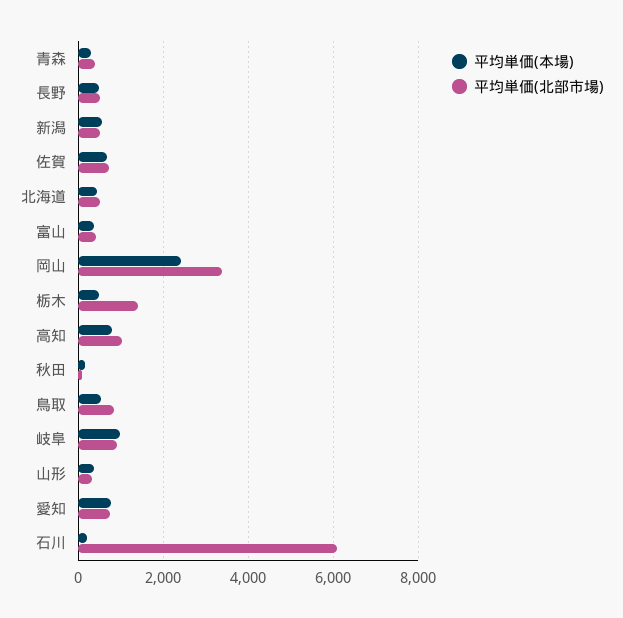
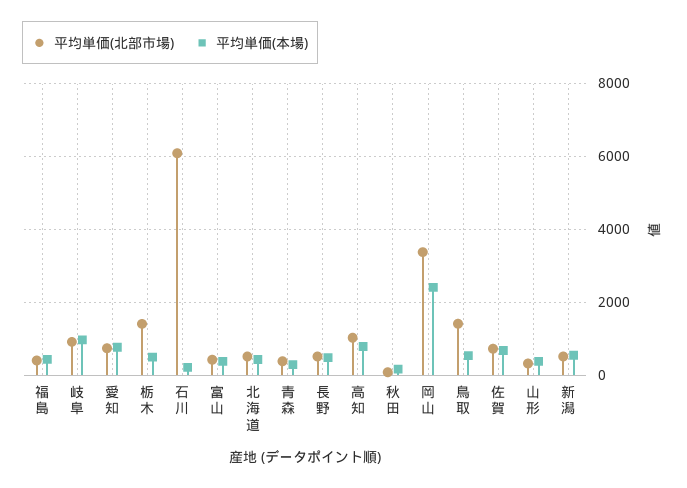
平均単価(北部市場), 鳥取: 800 -> 1400
平均単価(北部市場), 福島: none -> 400
平均単価(本場), 福島: none -> 400

